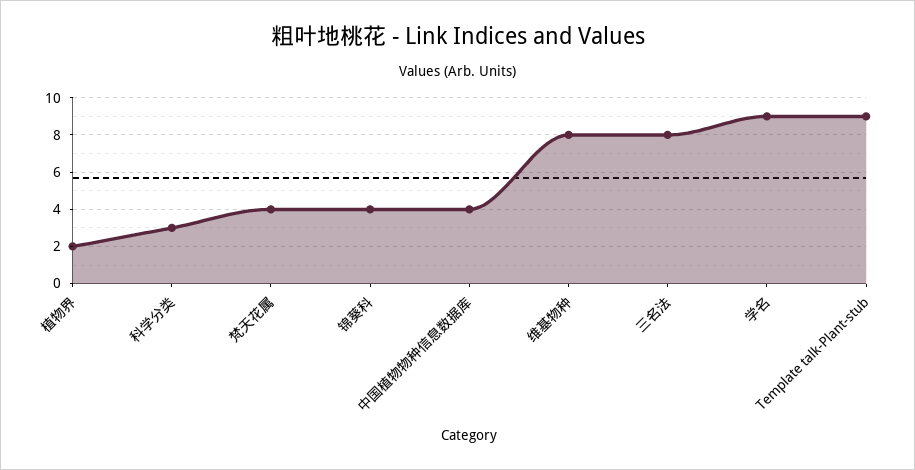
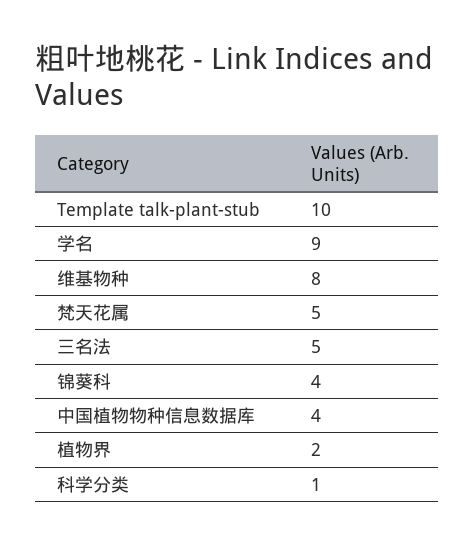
科学分类: 3 -> 1
梵天花属: 4 -> 5
三名法: 8 -> 5
Template talk-Plant-stub: 9 -> 10

